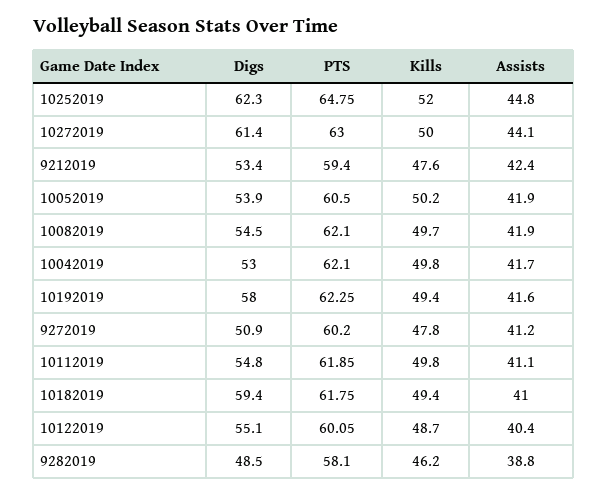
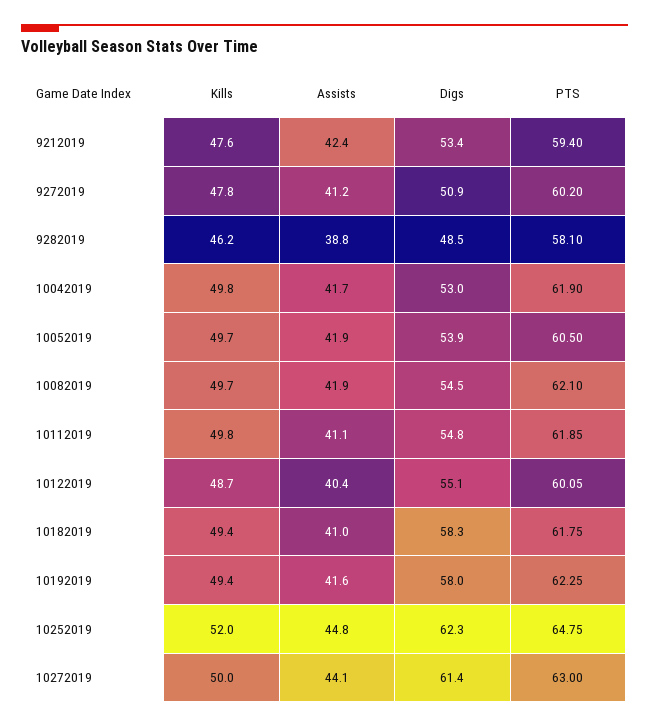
Kills, 10052019: 50.2 -> 49.7
PTS, 10042019: 62.1 -> 61.9
Digs, 10182019: 59.4 -> 58.3

